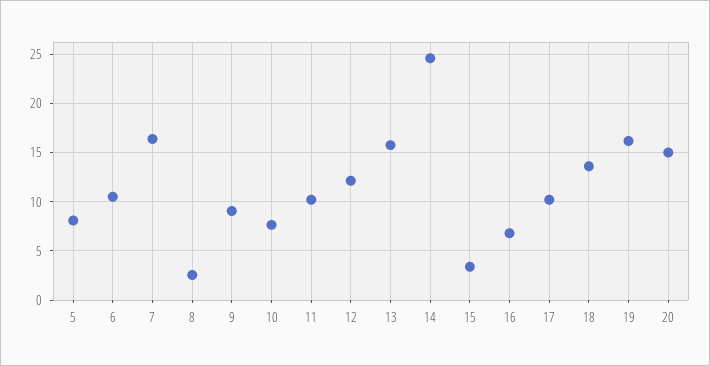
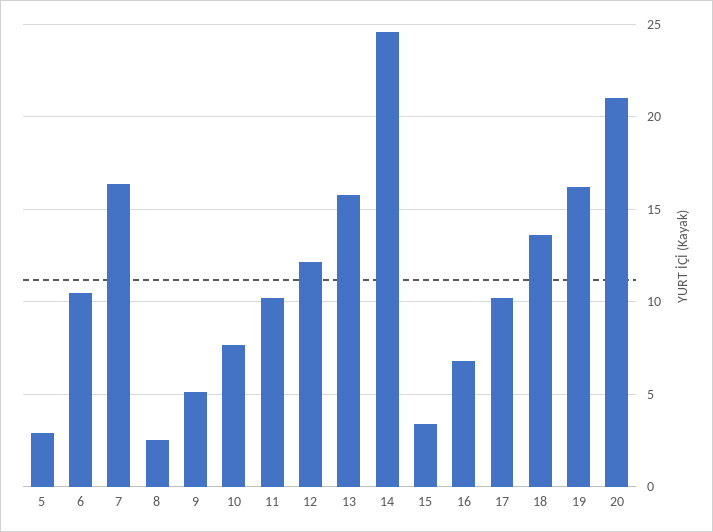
5: 8 -> 3
9: 9 -> 5
20: 15 -> 21

